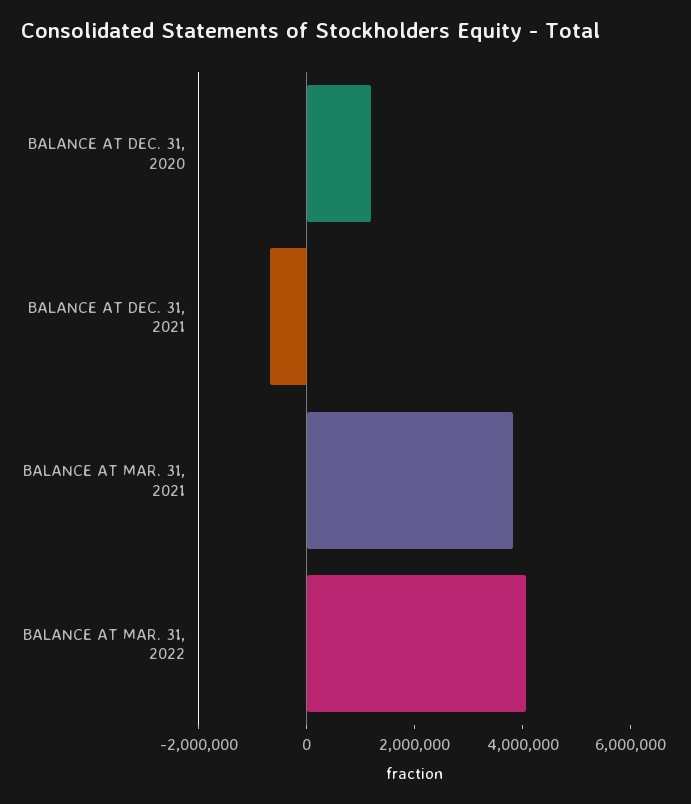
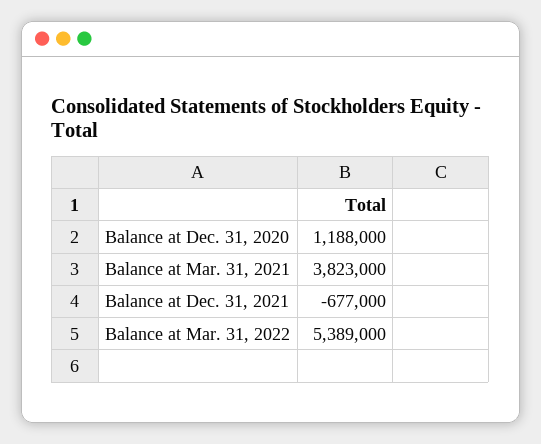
BALANCE AT MAR. 31, 2022: 4000000 -> 5389000

